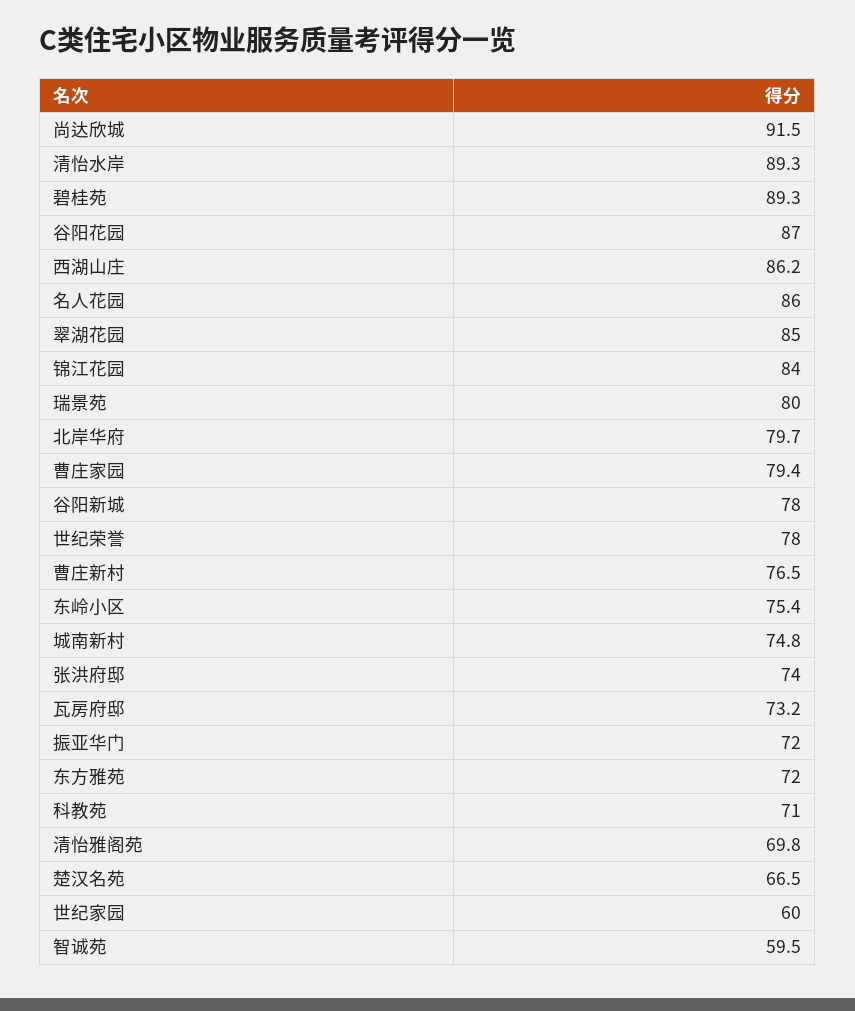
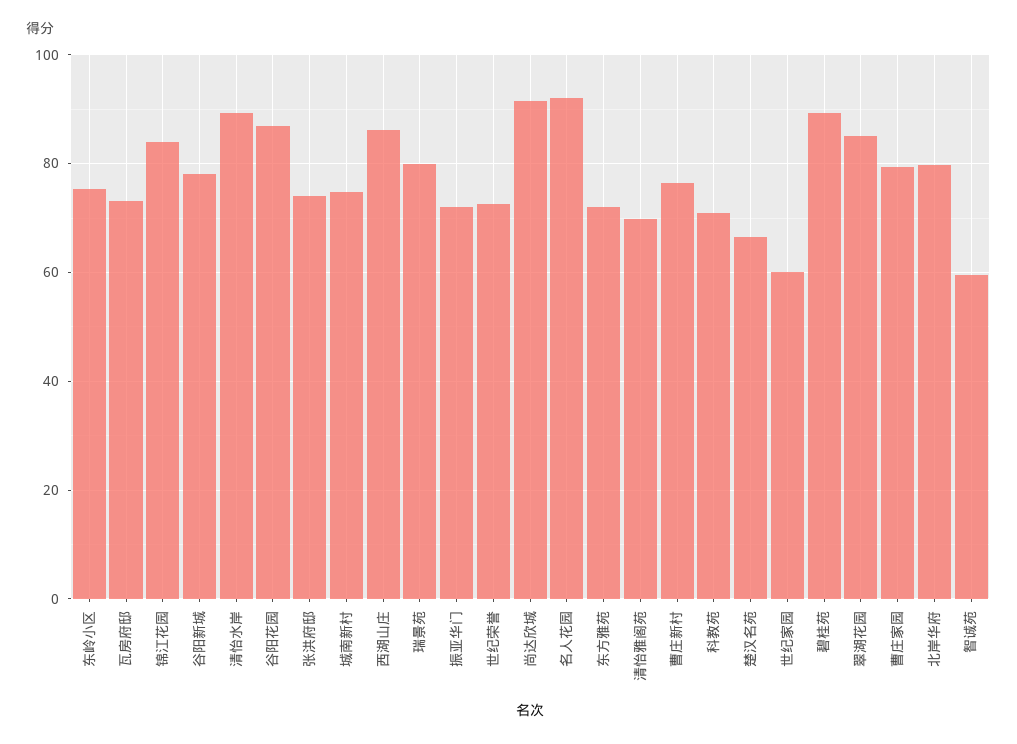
名人花园: 86 -> 92
世纪荣誉: 78 -> 72

